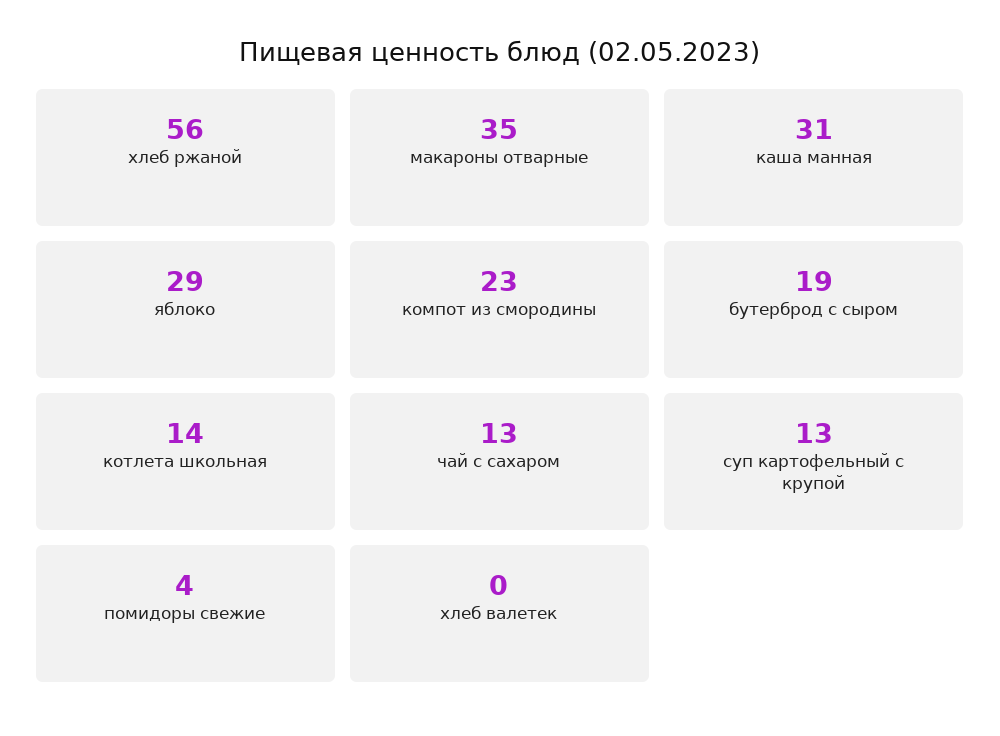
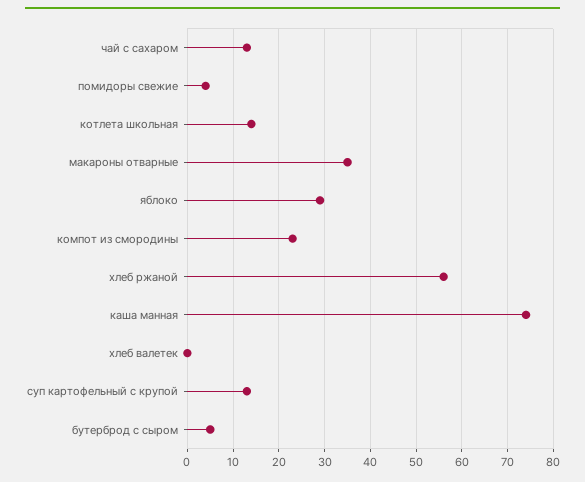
каша манная: 31 -> 75
бутерброд с сыром: 19 -> 5

